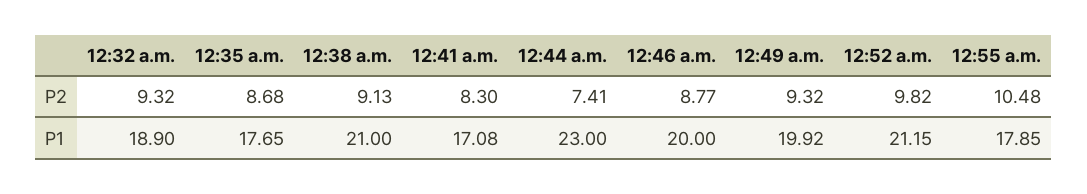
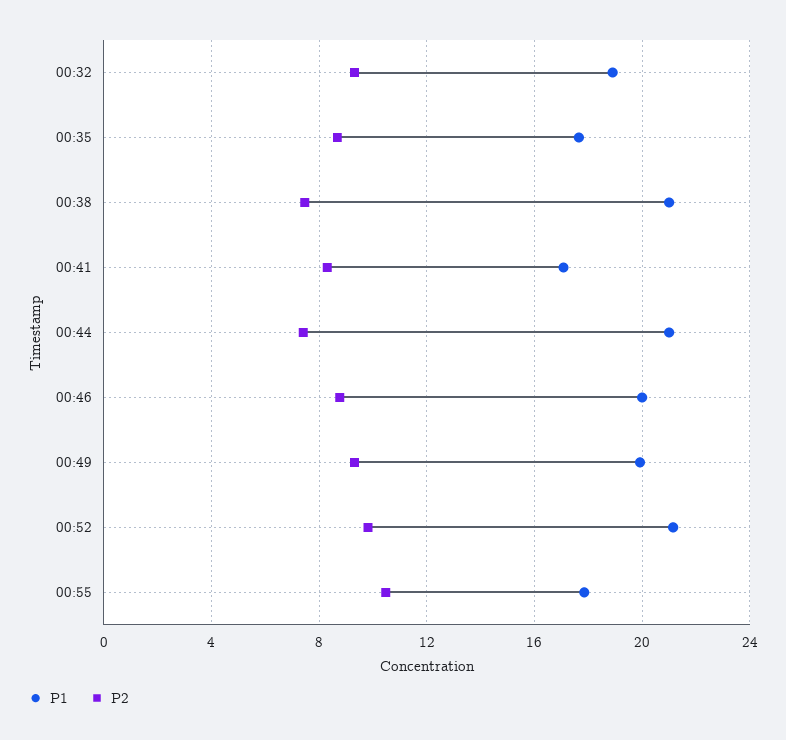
P2, 12:38 a.m.: 9.13 -> 7.5
P1, 12:44 a.m.: 23 -> 21

